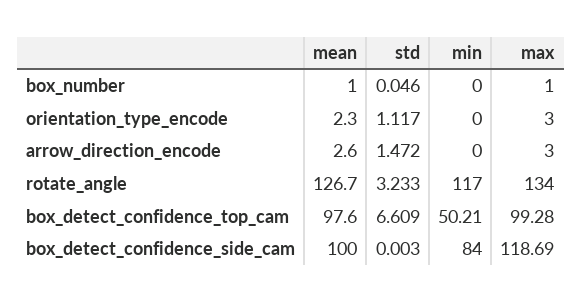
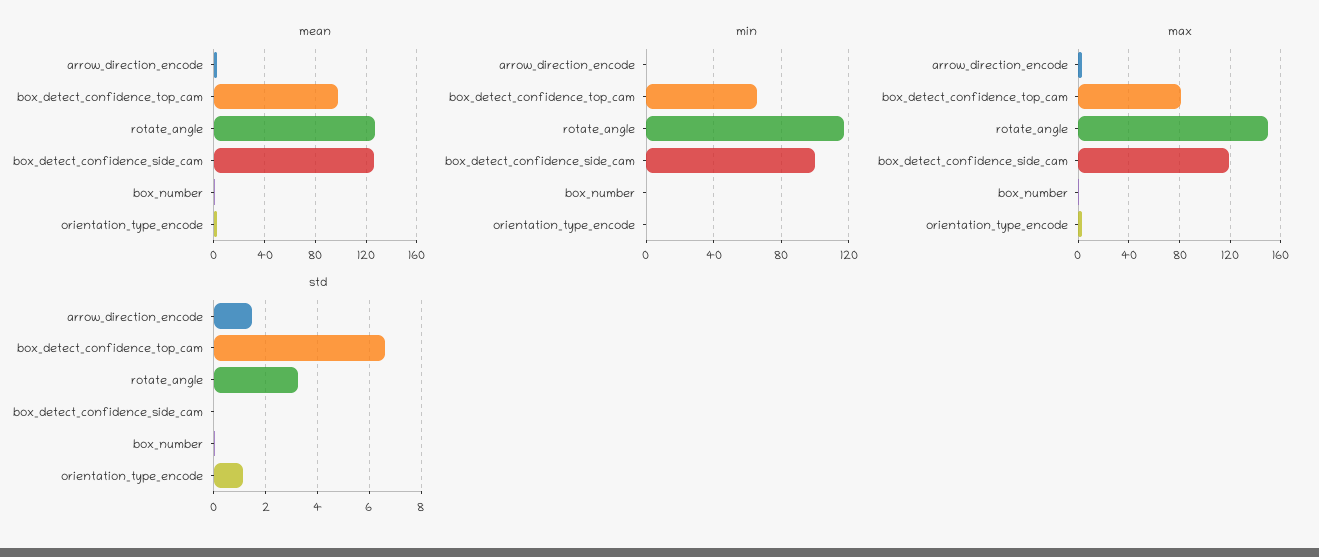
max, rotate_angle: 134 -> 150
min, box_detect_confidence_top_cam: 50.21 -> 65
max, box_detect_confidence_top_cam: 99.28 -> 80
mean, box_detect_confidence_side_cam: 100 -> 125
min, box_detect_confidence_side_cam: 84 -> 100

